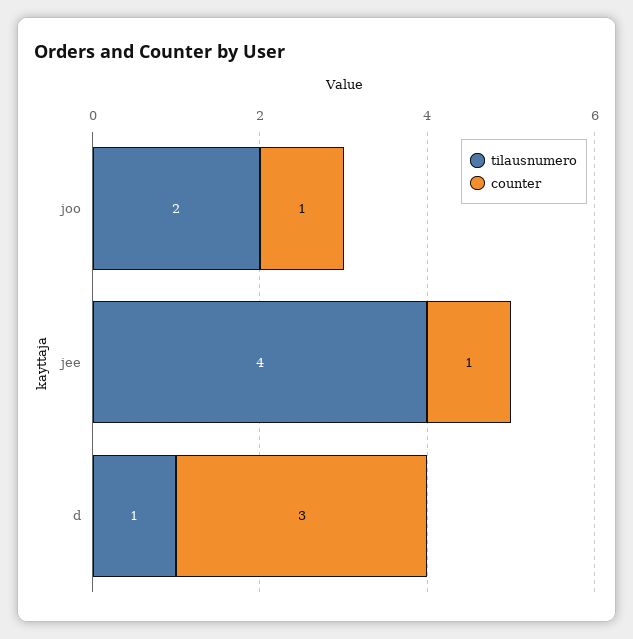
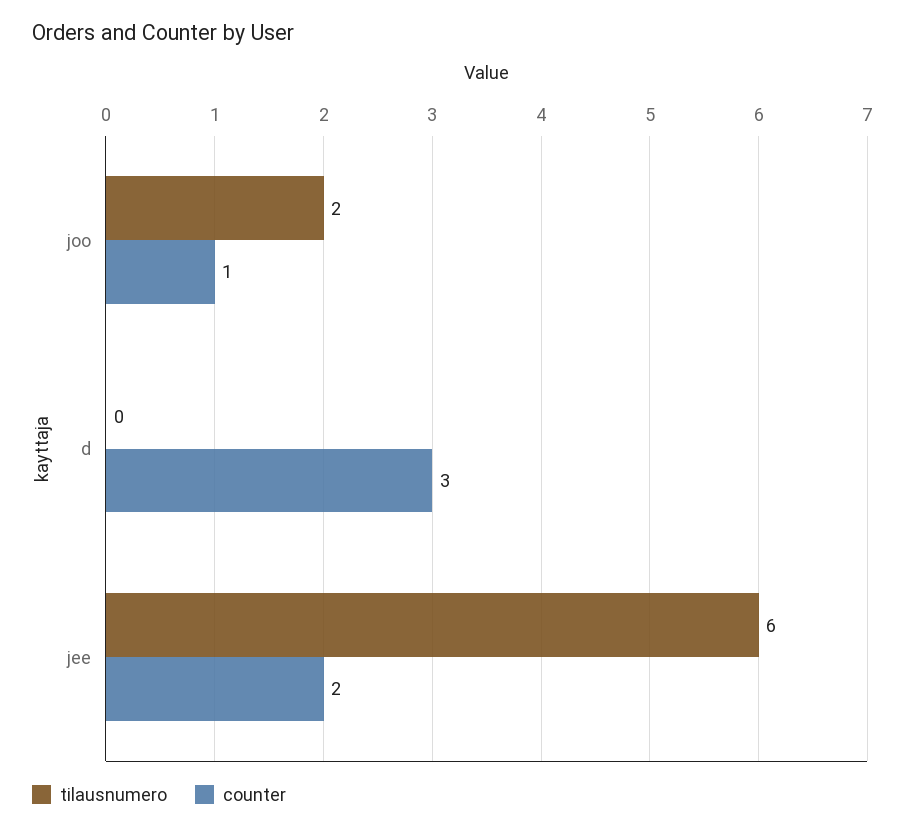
tilausnumero, jee: 4 -> 6
counter, jee: 1 -> 2
tilausnumero, d: 1 -> 0

